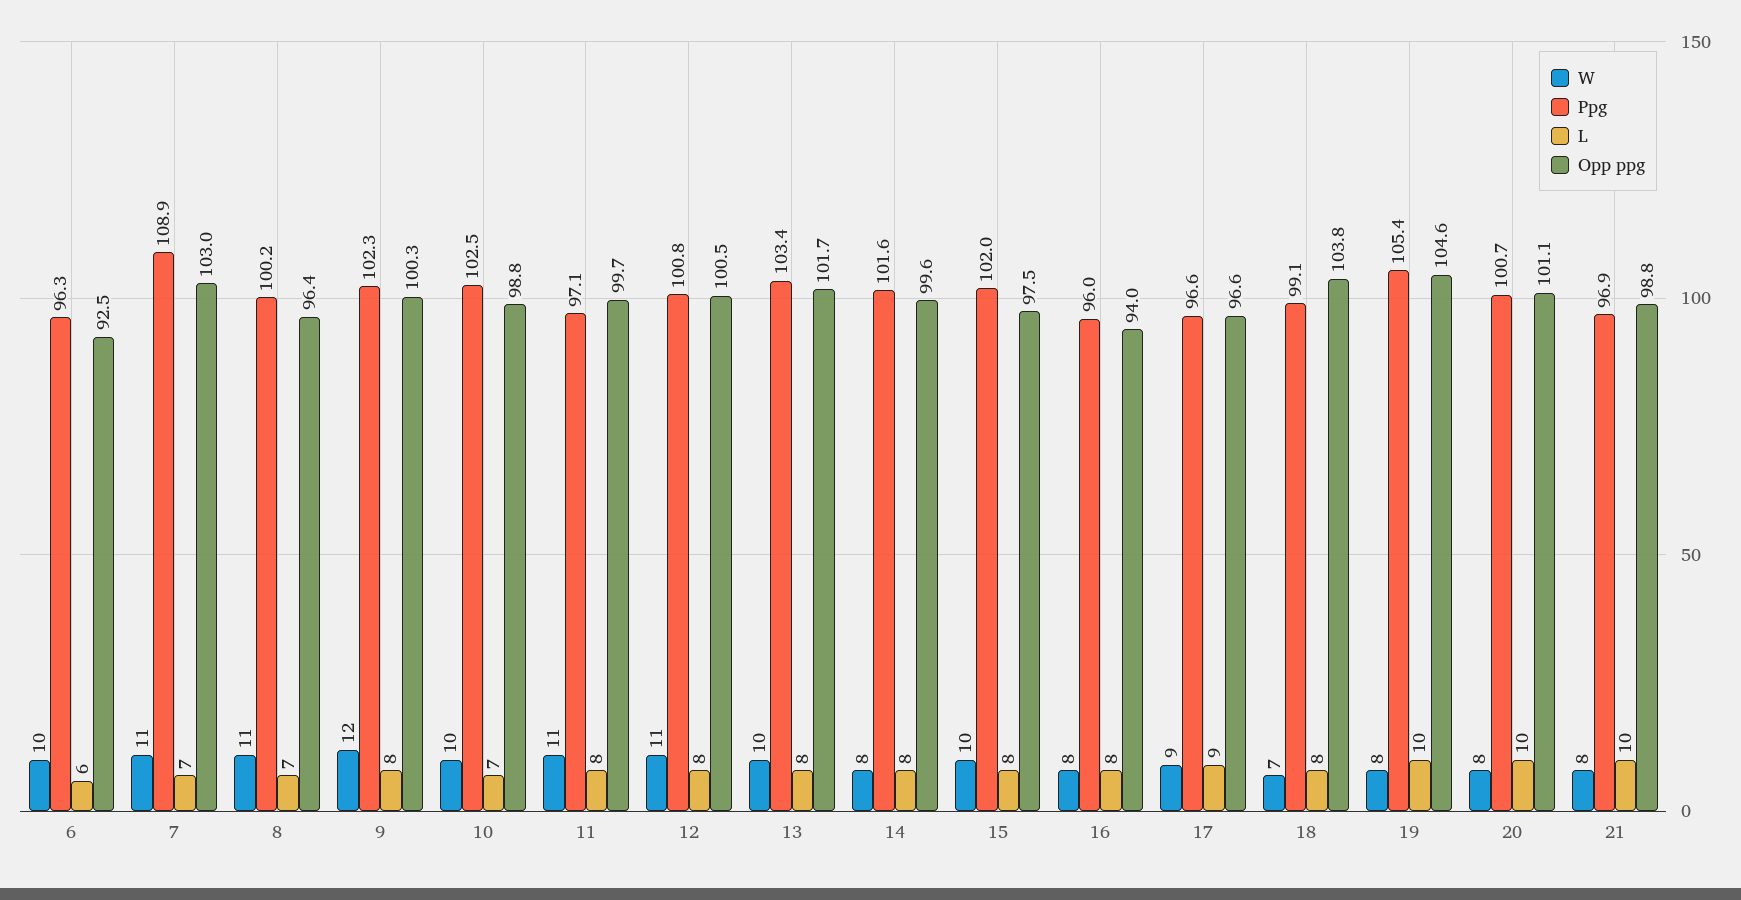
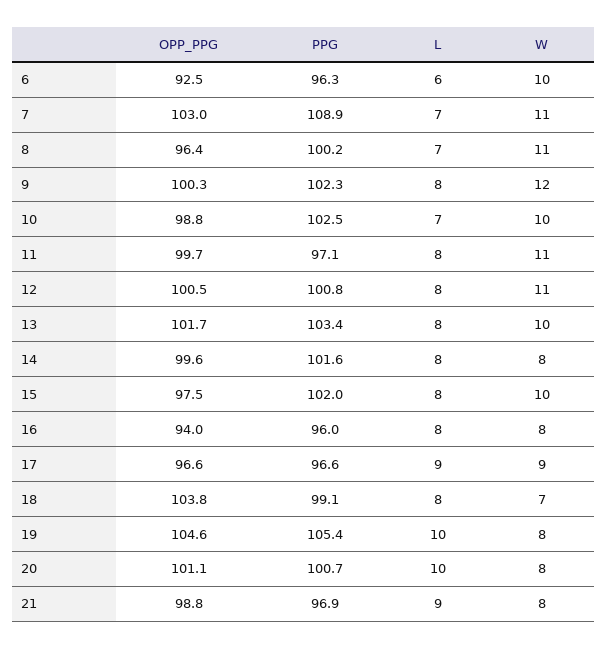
L, 21: 10 -> 9

